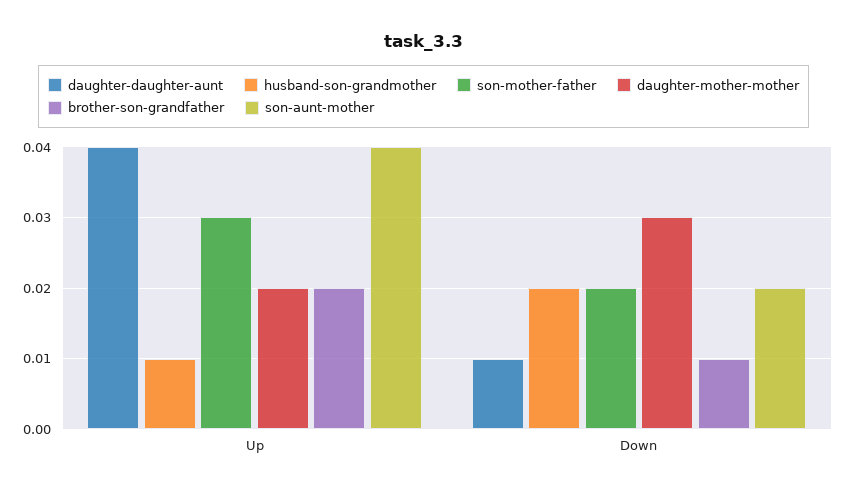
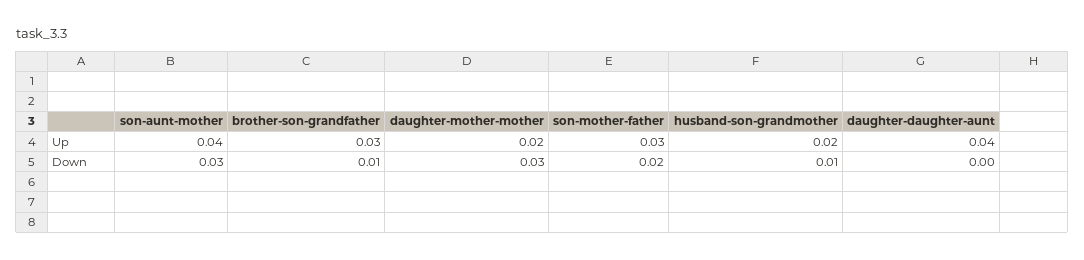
husband-son-grandmother, Up: 0.01 -> 0.02
brother-son-grandfather, Up: 0.02 -> 0.03
daughter-daughter-aunt, Down: 0.01 -> 0
husband-son-grandmother, Down: 0.02 -> 0.01
son-aunt-mother, Down: 0.02 -> 0.03

